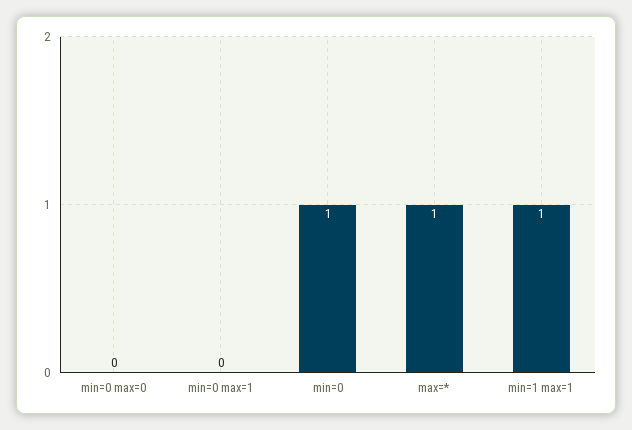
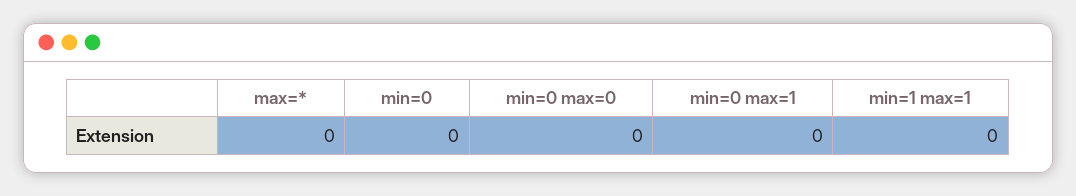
min=0: 1 -> 0
max=*: 1 -> 0
min=1 max=1: 1 -> 0

